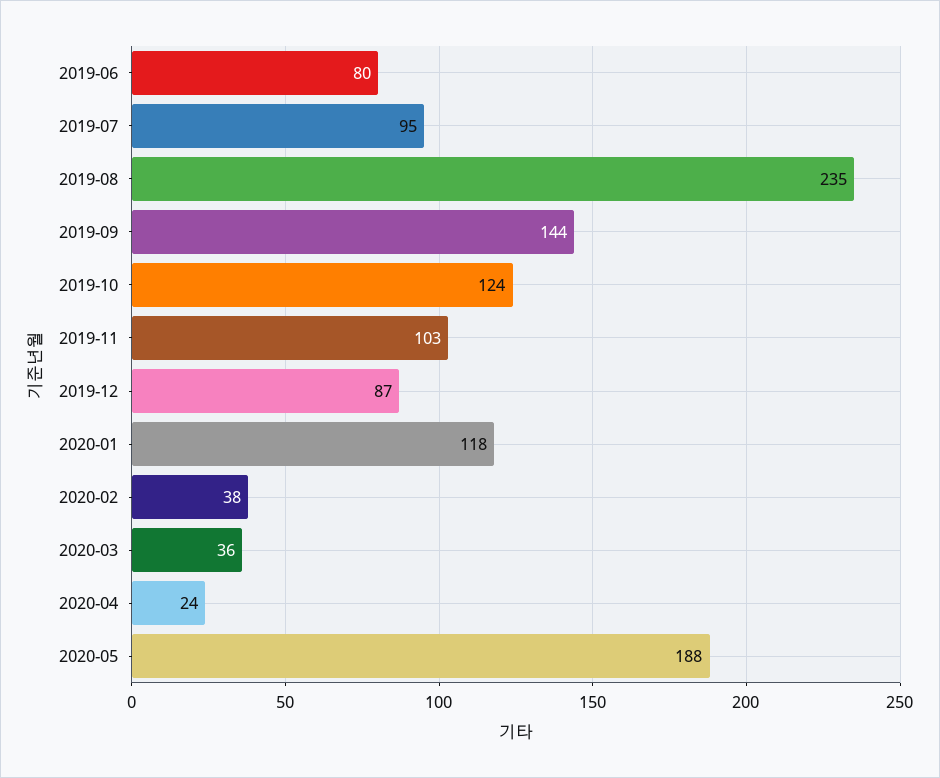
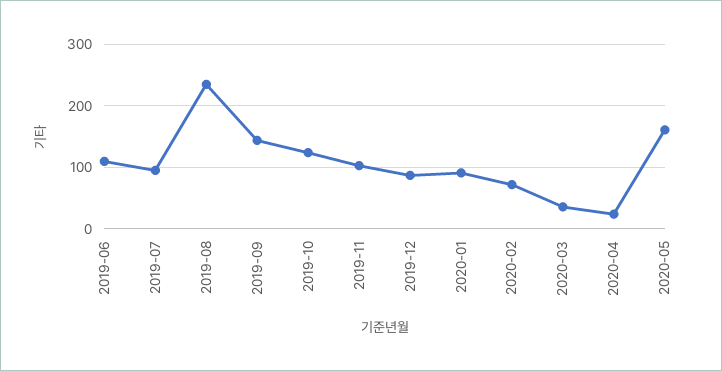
2019-06: 80 -> 110
2020-01: 118 -> 90
2020-02: 38 -> 70
2020-05: 188 -> 160

